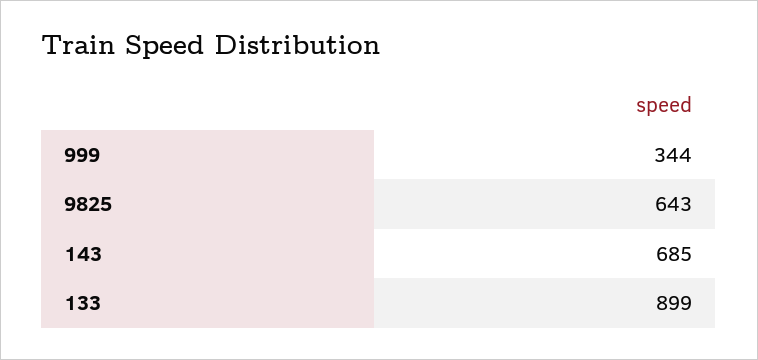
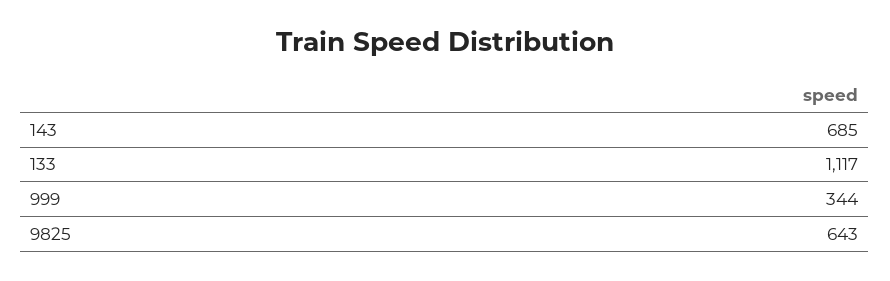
133: 899 -> 1117

